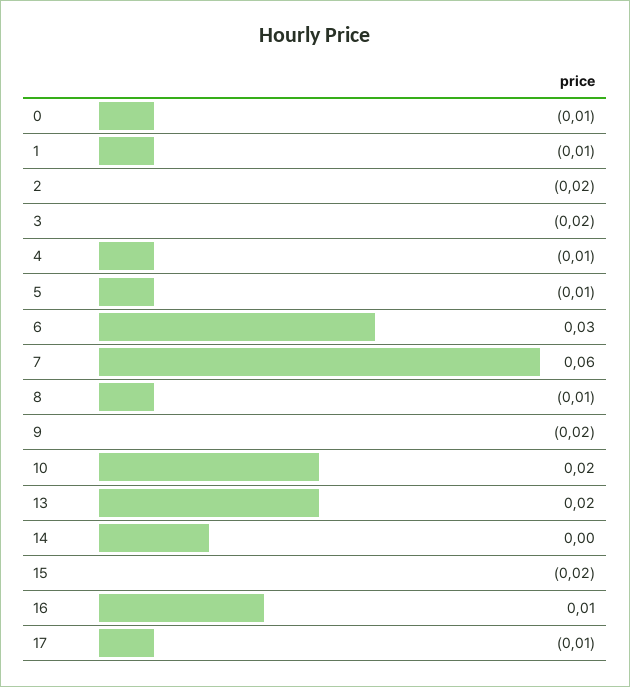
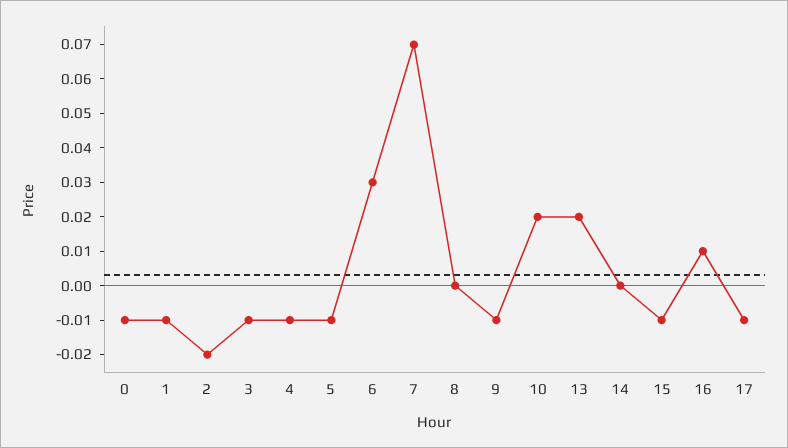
3: -0.02 -> -0.01
7: 0.06 -> 0.07
8: -0.01 -> 0
9: -0.02 -> -0.01
15: -0.02 -> -0.01

